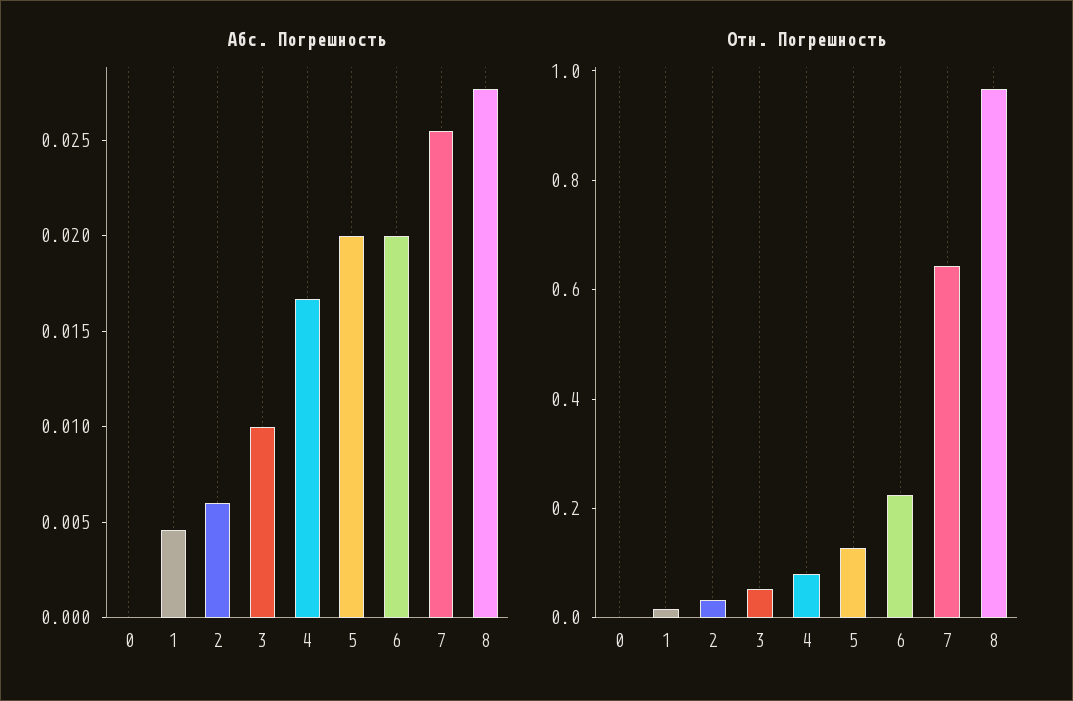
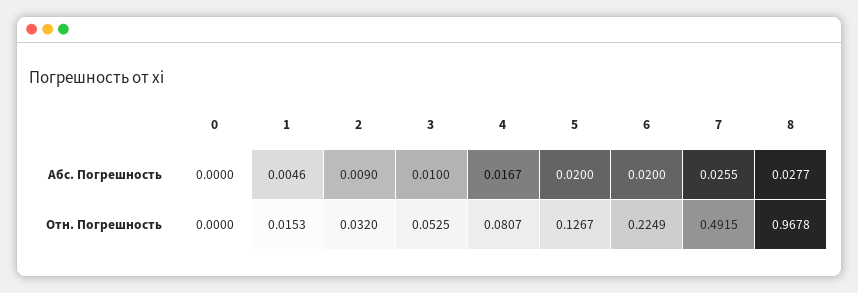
Абс. Погрешность, 2: 0.006 -> 0.009
Отн. Погрешность, 7: 0.65 -> 0.4915

